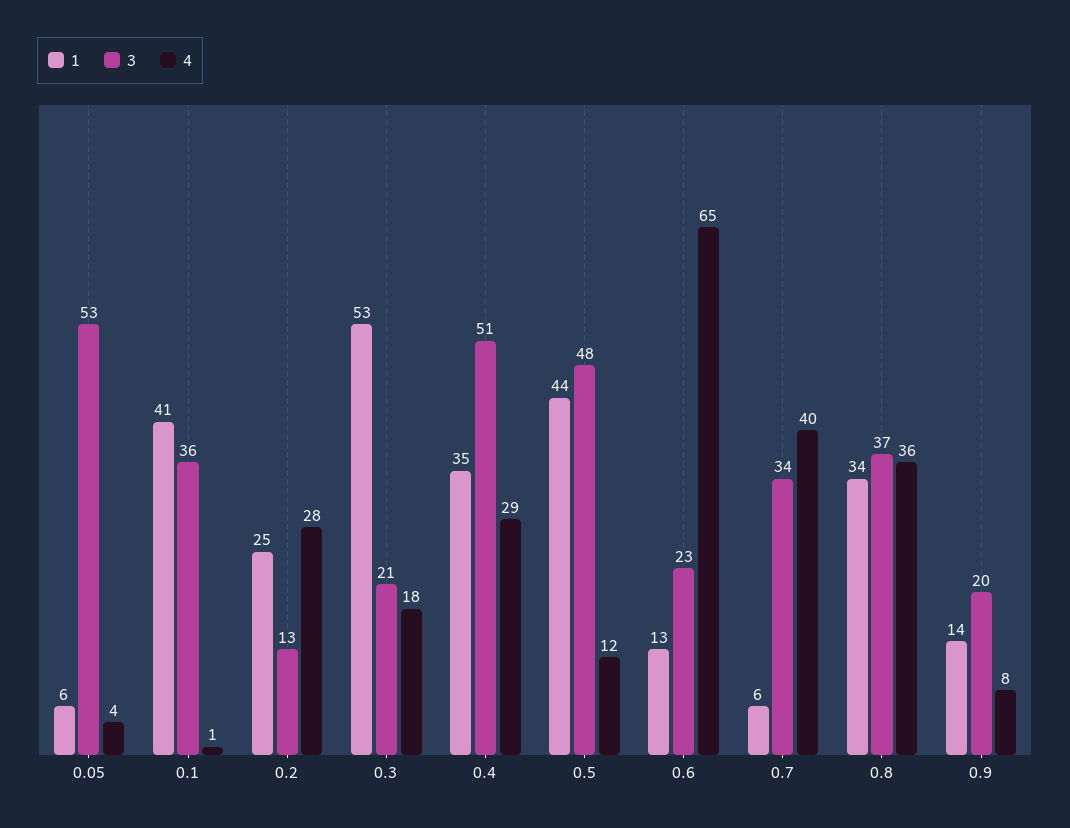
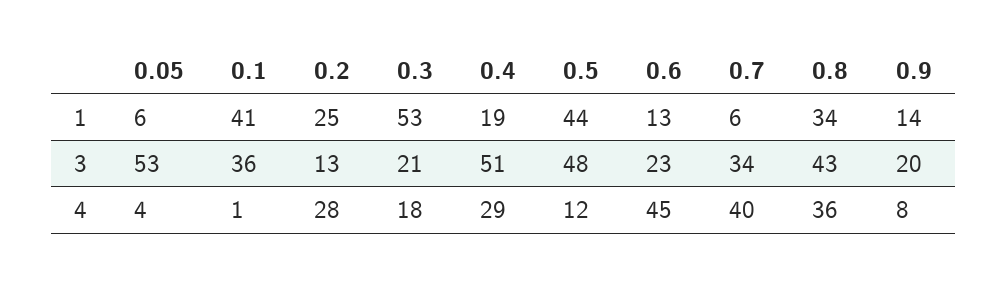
1, 0.4: 35 -> 19
4, 0.6: 65 -> 45
3, 0.8: 37 -> 43

